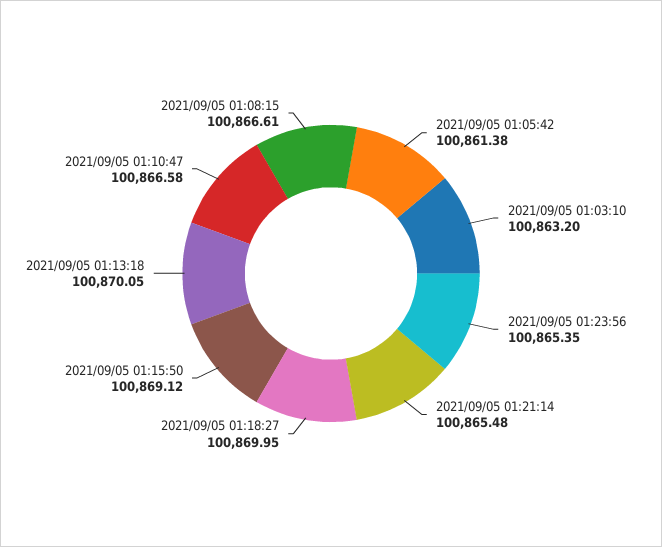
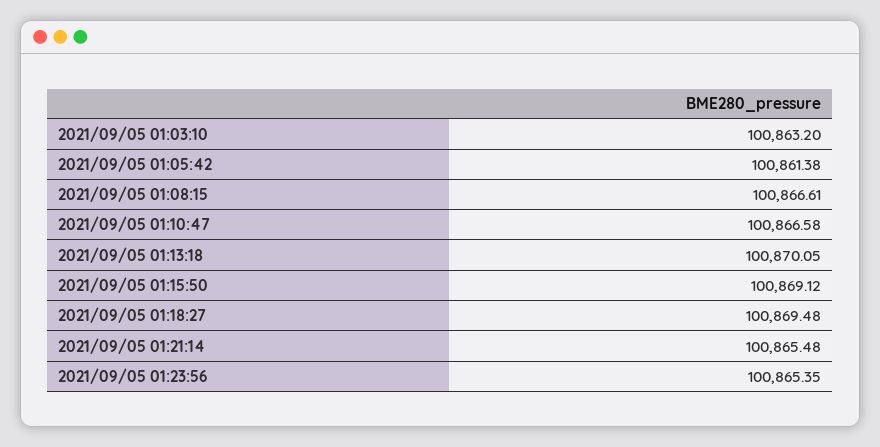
2021/09/05 01:18:27: 100869.95 -> 100869.48

